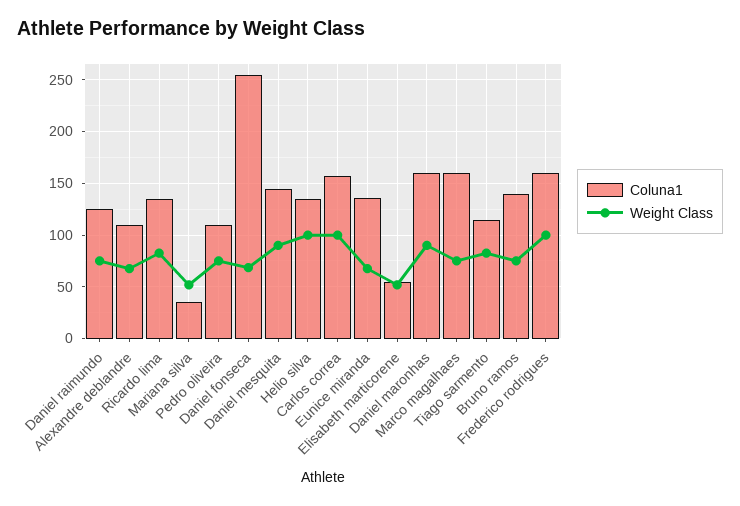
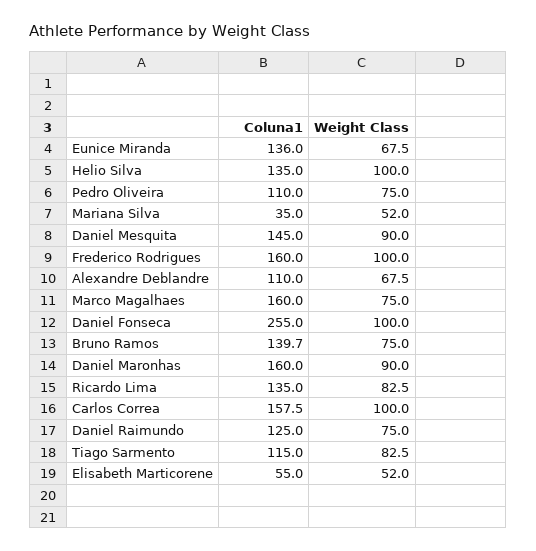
Weight Class, Daniel fonseca: 70 -> 100

